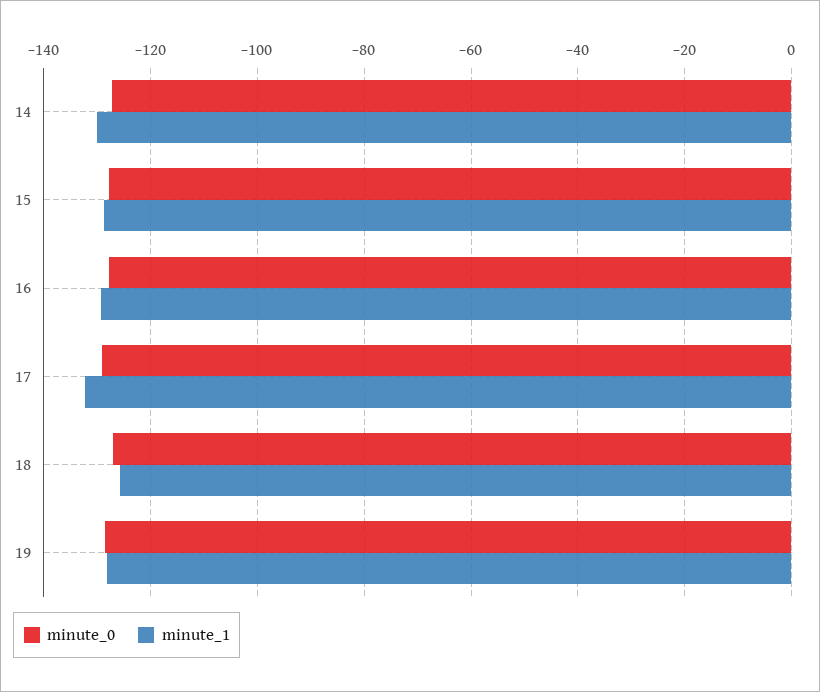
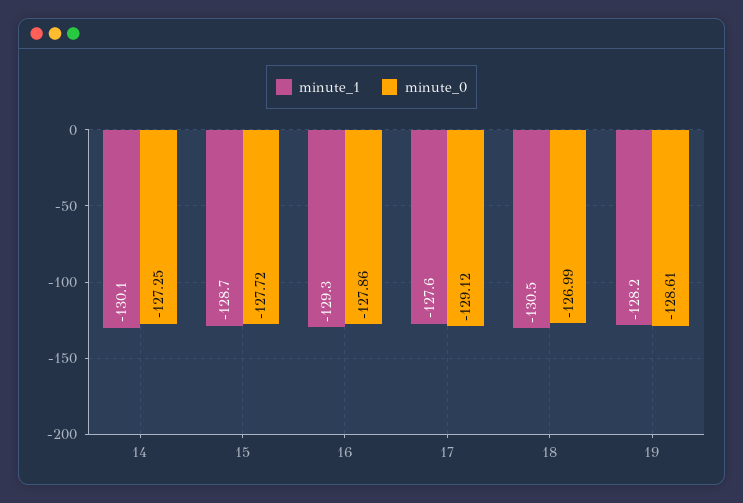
minute_1, 17: -132 -> -127.6
minute_1, 18: -126 -> -130.5

